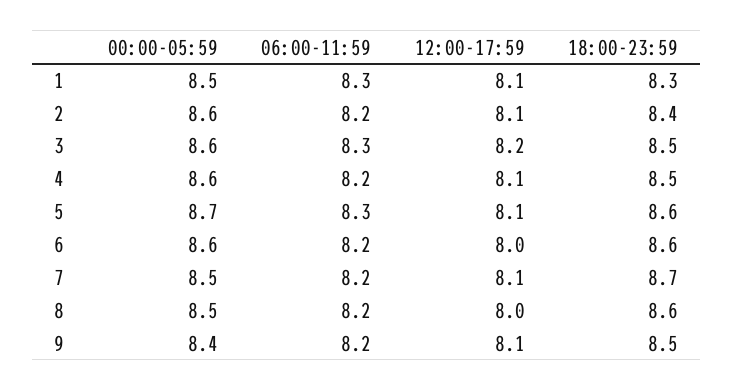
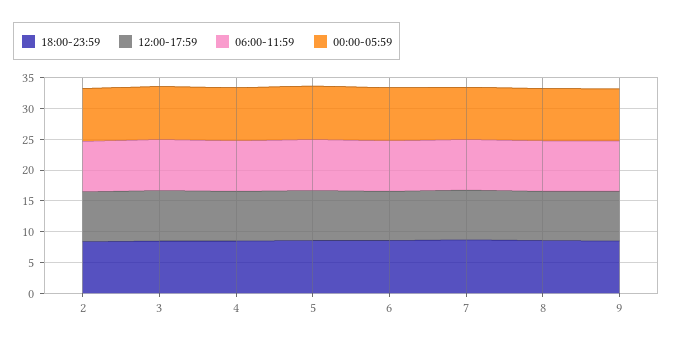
00:00-05:59, 1: 8.5 -> none
06:00-11:59, 1: 8.3 -> none
12:00-17:59, 1: 8.1 -> none
18:00-23:59, 1: 8.3 -> none

